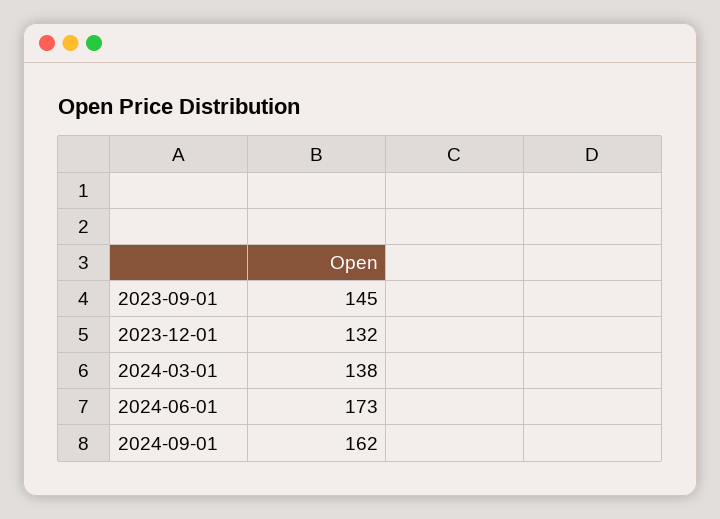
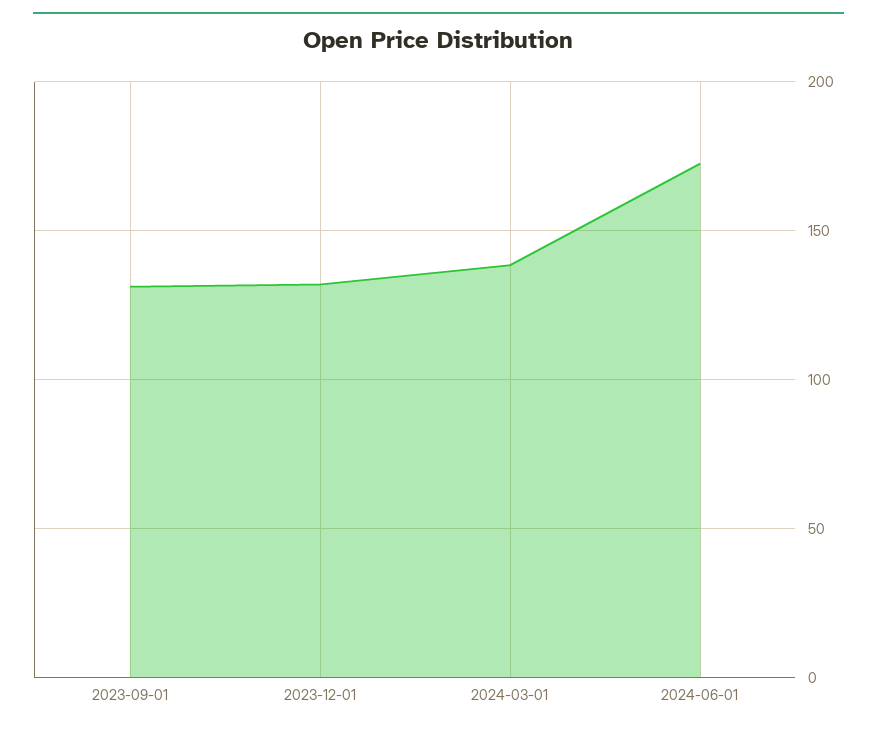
2023-09-01: 145 -> 130
2024-09-01: 162 -> none

